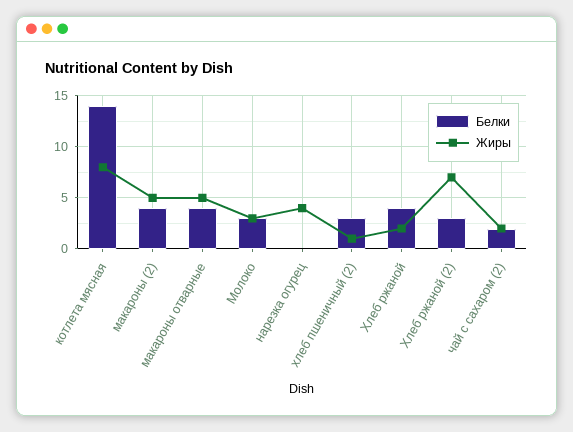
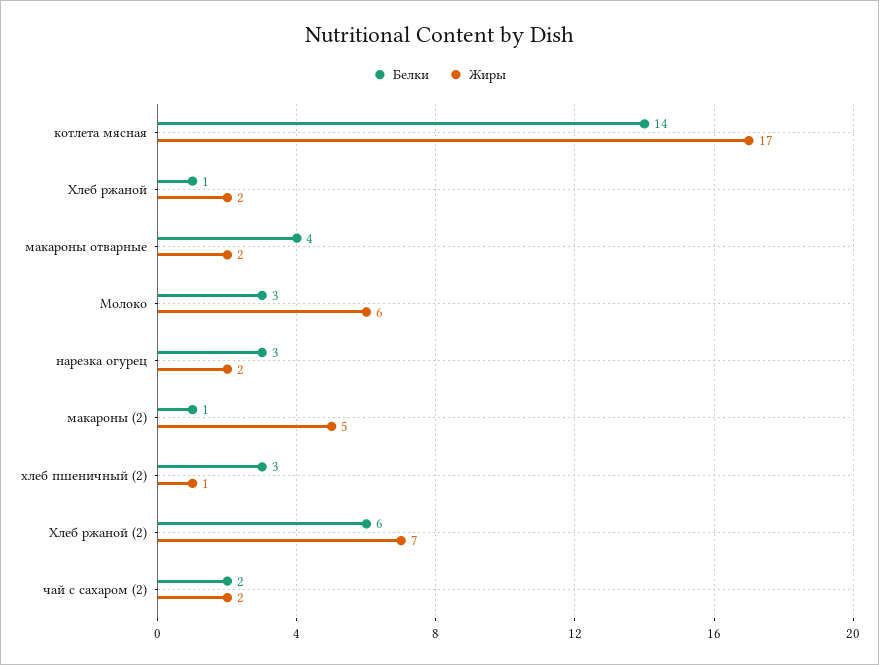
Жиры, котлета мясная: 8 -> 17
Белки, макароны (2): 4 -> 1
Жиры, макароны отварные: 5 -> 2
Жиры, Молоко: 3 -> 6
Белки, нарезка огурец: 0 -> 3
Жиры, нарезка огурец: 4 -> 2
Белки, Хлеб ржаной: 4 -> 1
Белки, Хлеб ржаной (2): 3 -> 6

